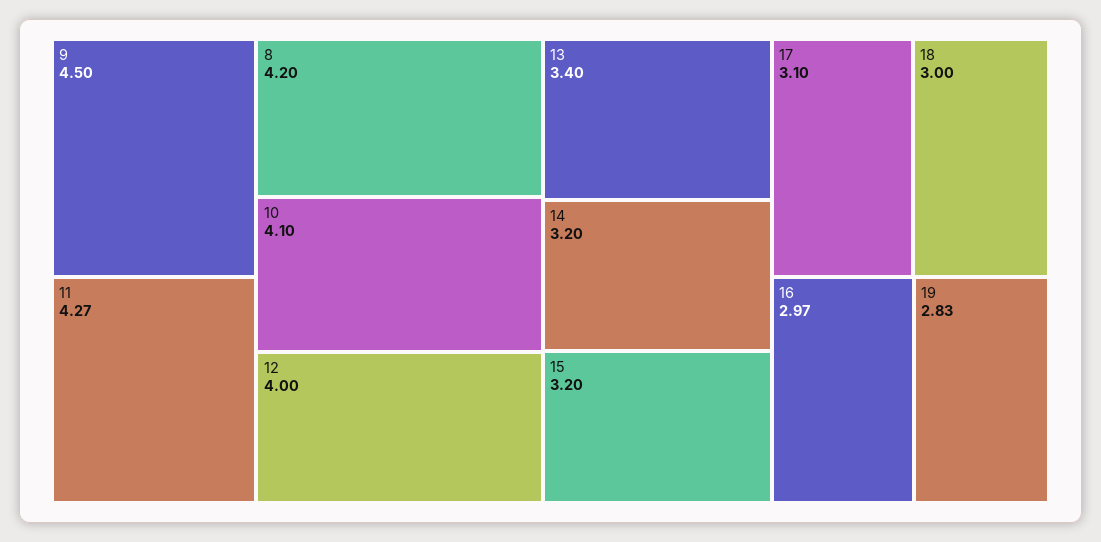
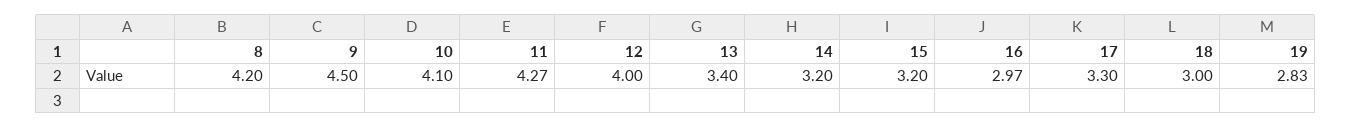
17: 3.1 -> 3.3

